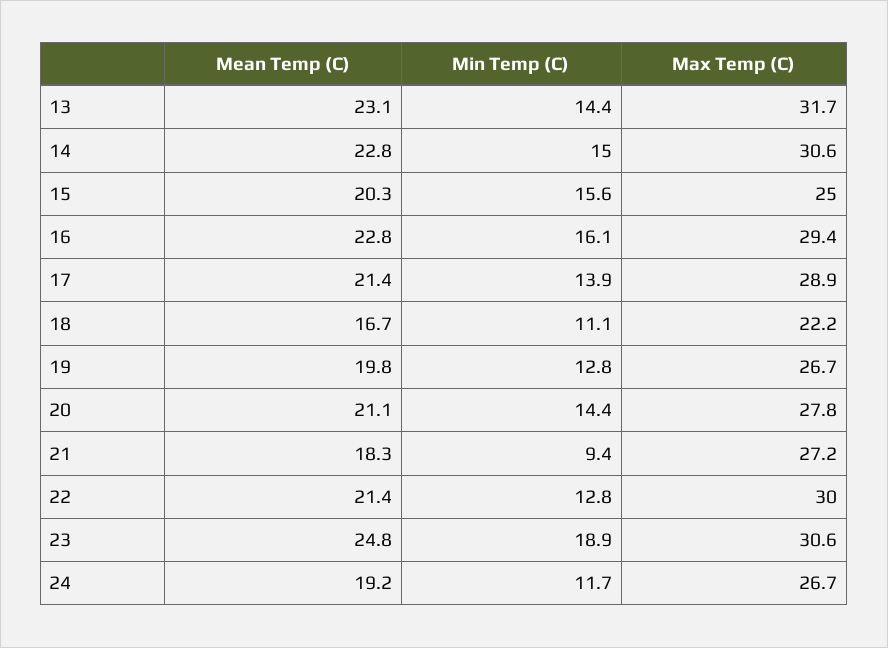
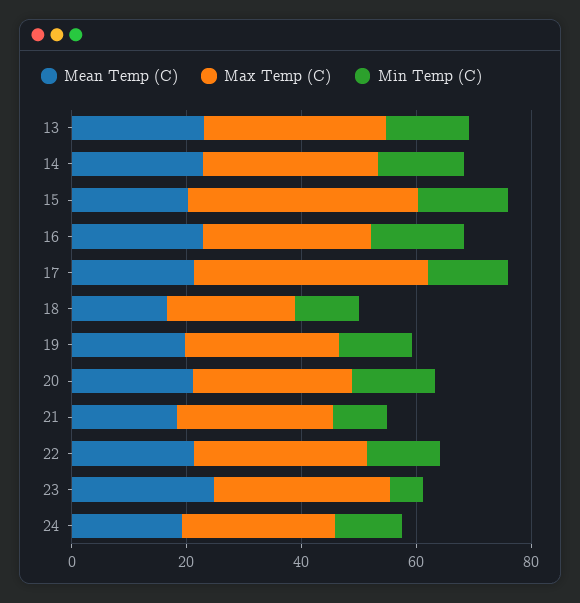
Max Temp (C), 15: 25 -> 40
Max Temp (C), 17: 28.9 -> 40
Min Temp (C), 23: 18.9 -> 5

